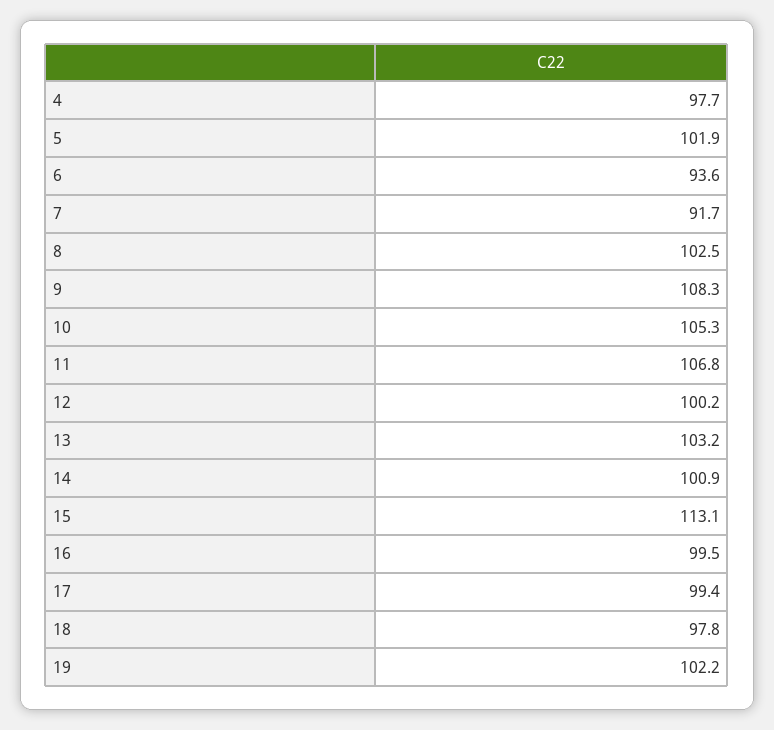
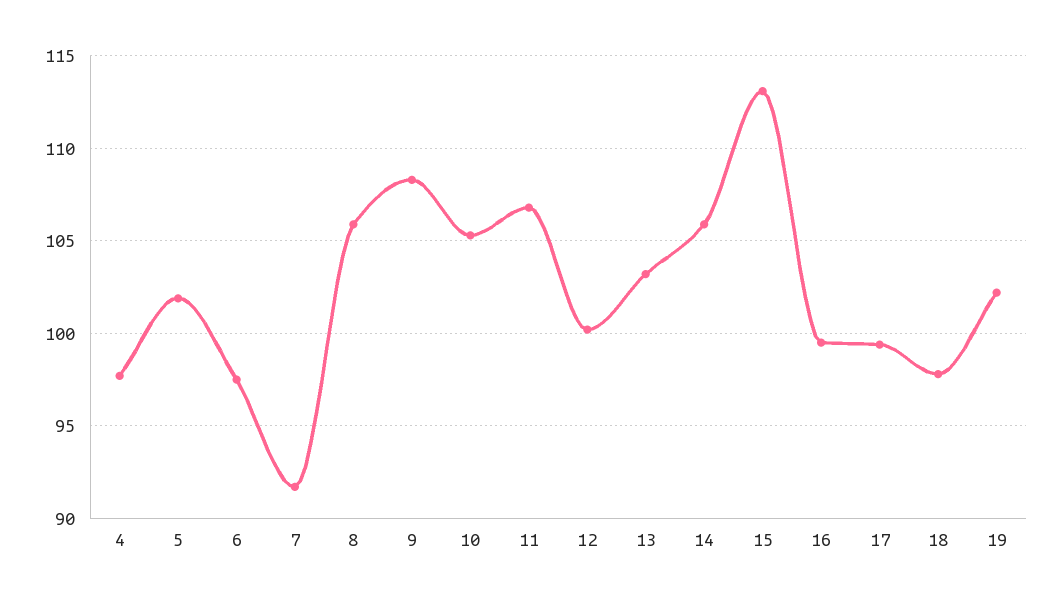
6: 93.6 -> 97.5
8: 102.5 -> 106
14: 100.9 -> 106

